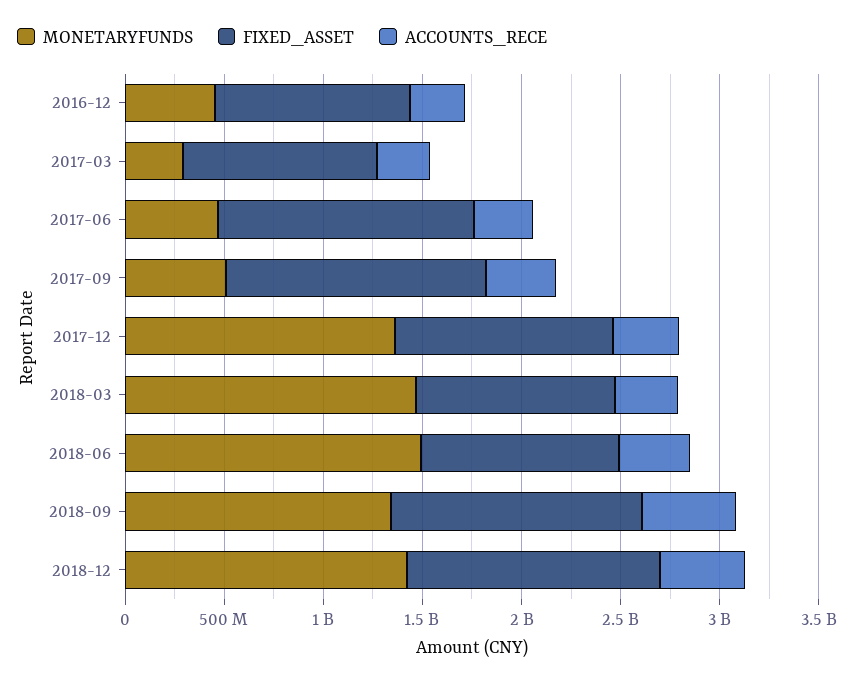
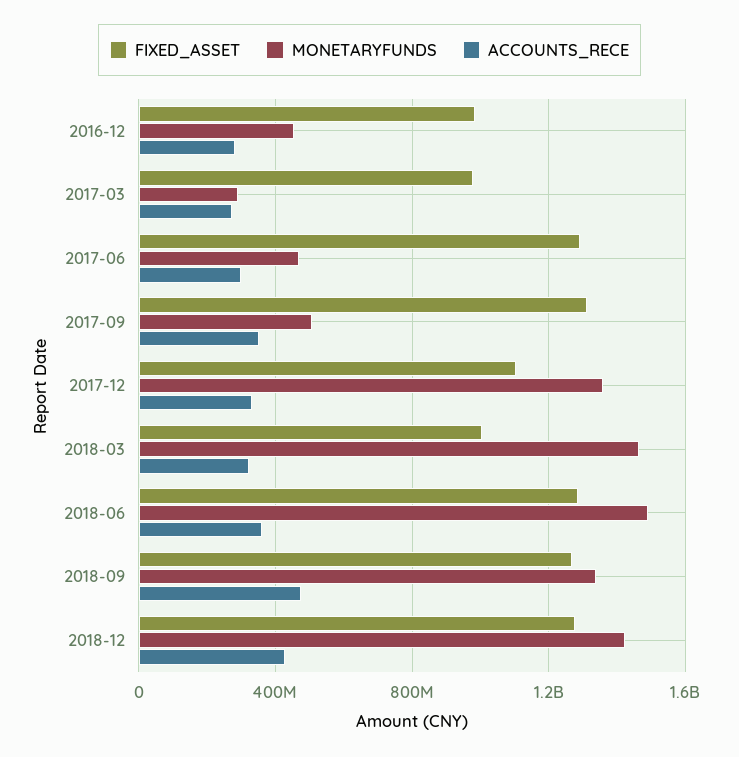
FIXED_ASSET, 2018-06: 1000000000 -> 1300000000

